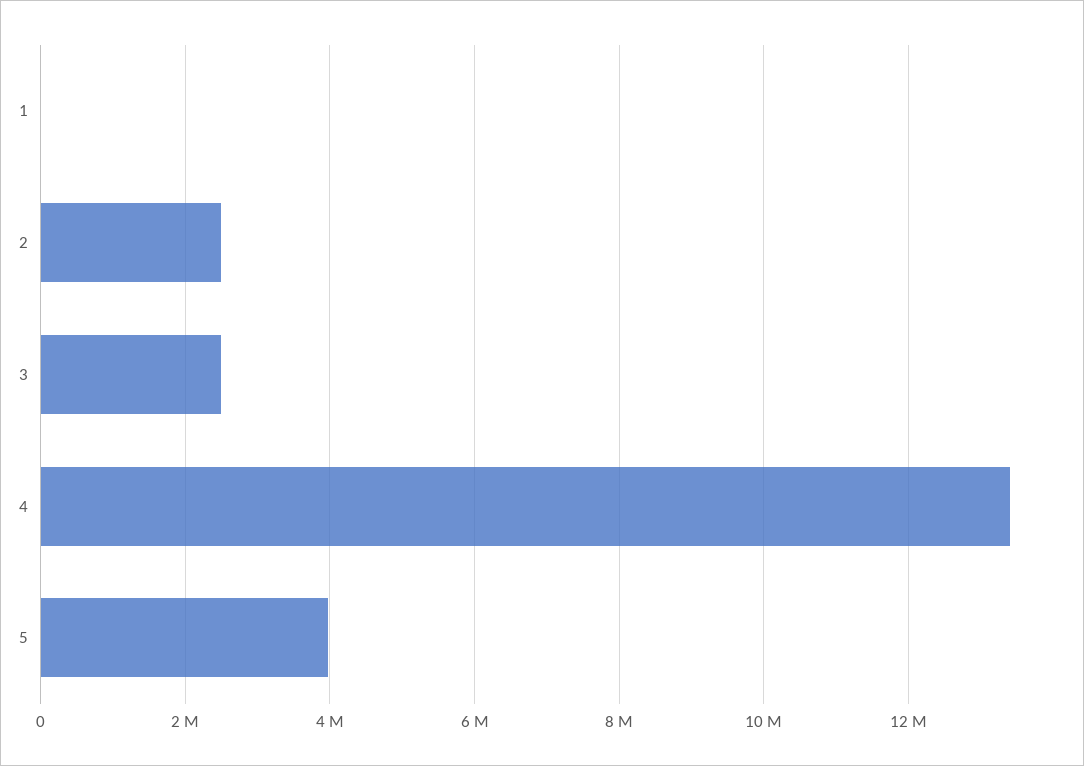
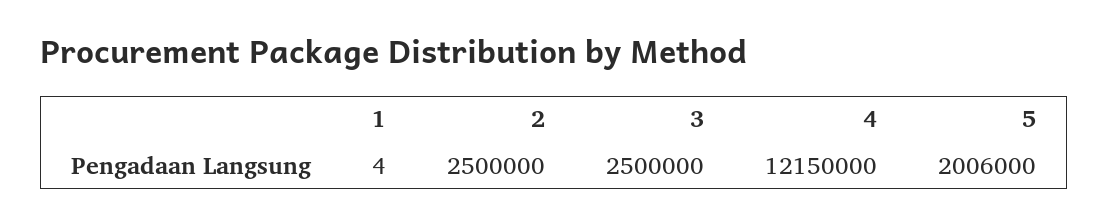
4: 13400000 -> 12150000
5: 4000000 -> 2006000

